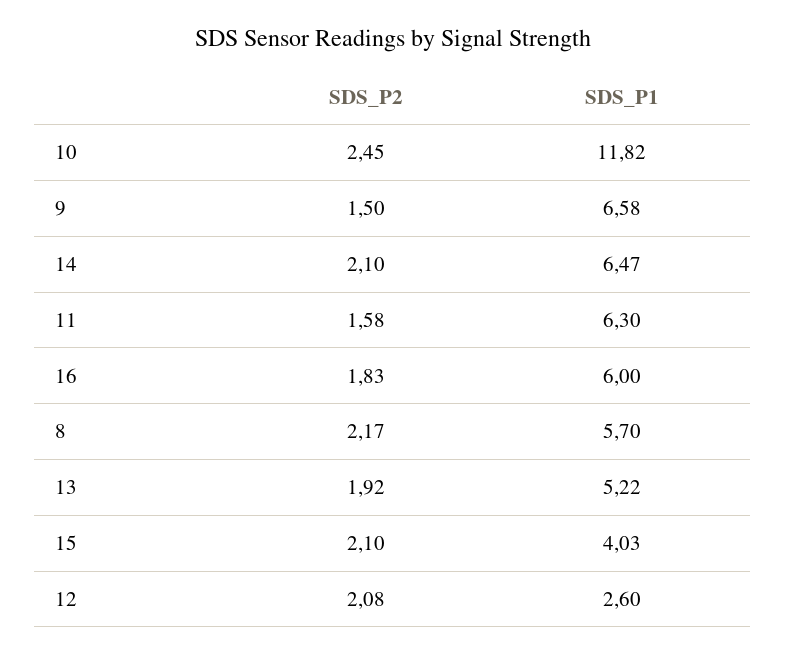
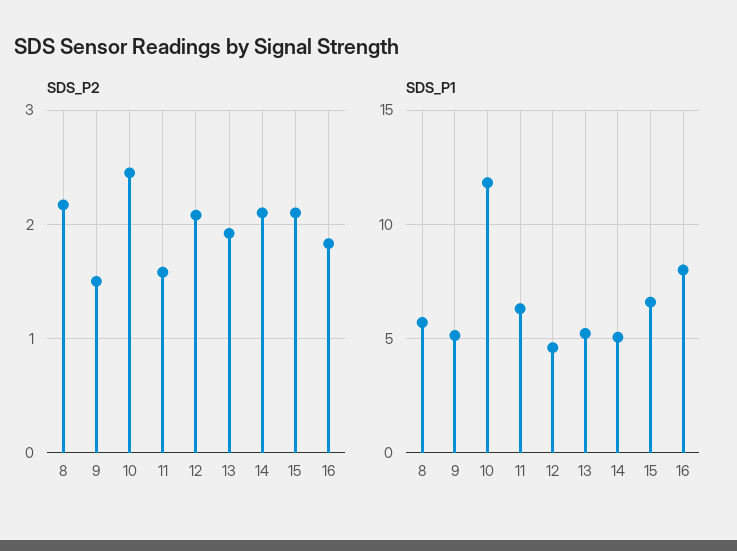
SDS_P1, 9: 6.58 -> 5
SDS_P1, 14: 6.47 -> 5
SDS_P1, 16: 6 -> 8
SDS_P1, 15: 4.03 -> 6.5
SDS_P1, 12: 2.6 -> 4.5

